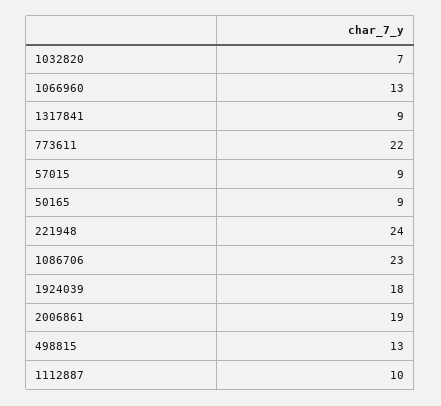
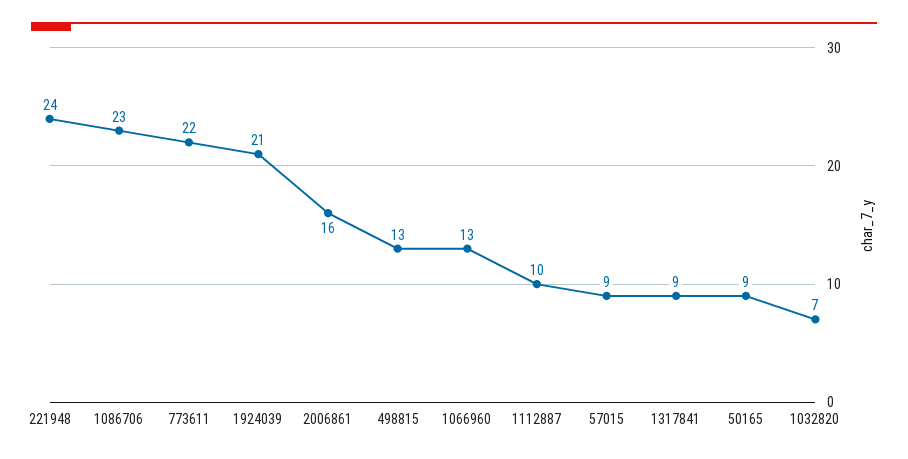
1924039: 18 -> 21
2006861: 19 -> 16

